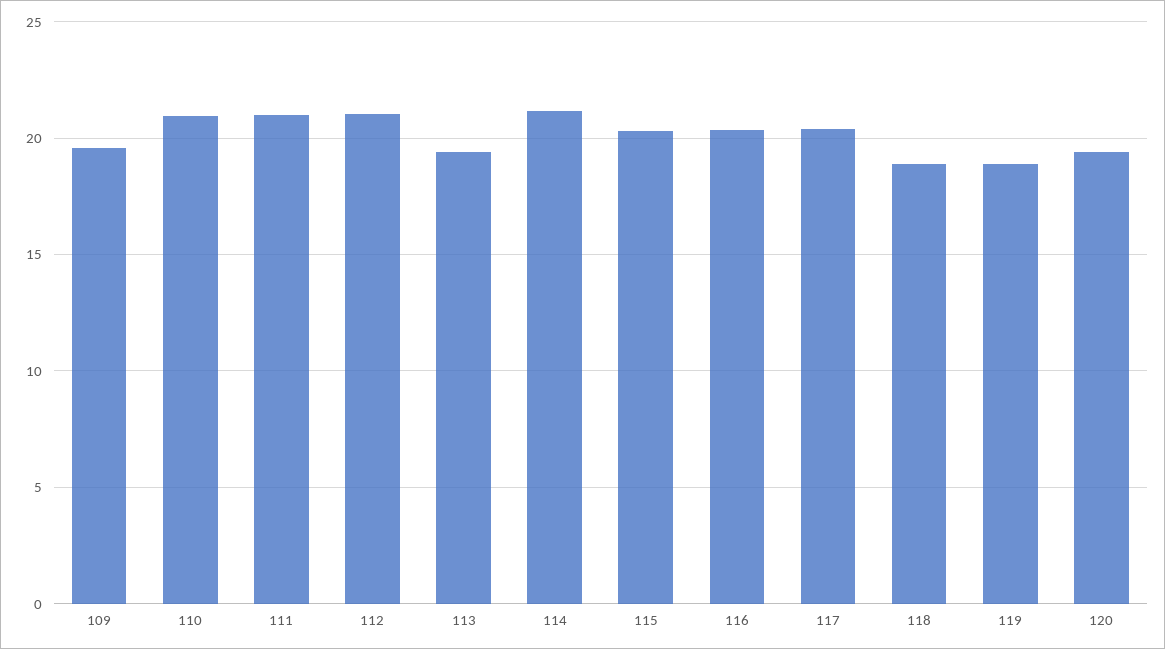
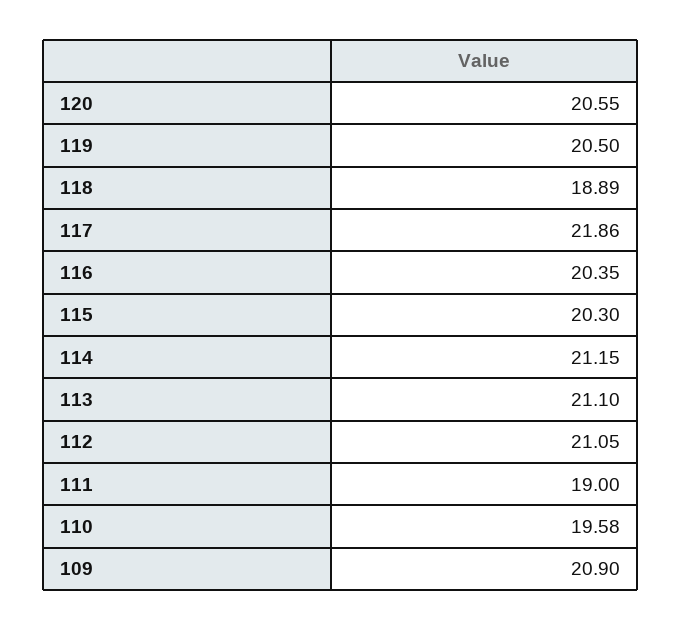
109: 19.5 -> 20.9
110: 21 -> 19.58
111: 21 -> 19
113: 19.5 -> 21.1
117: 20.5 -> 21.86
119: 19 -> 20.5
120: 19.5 -> 20.55

